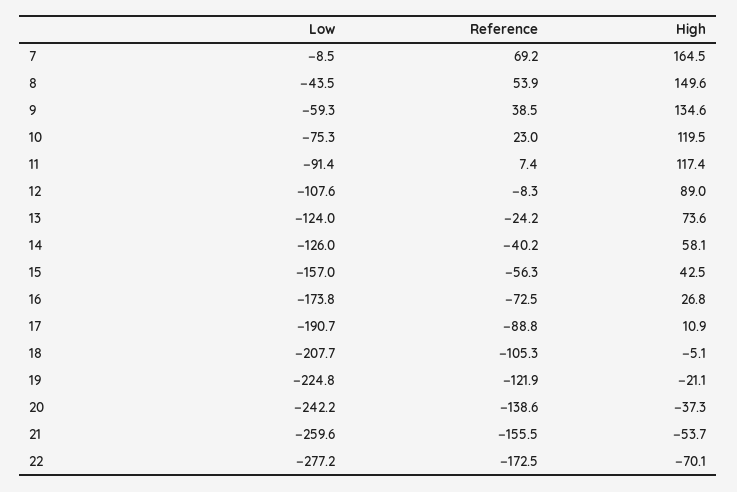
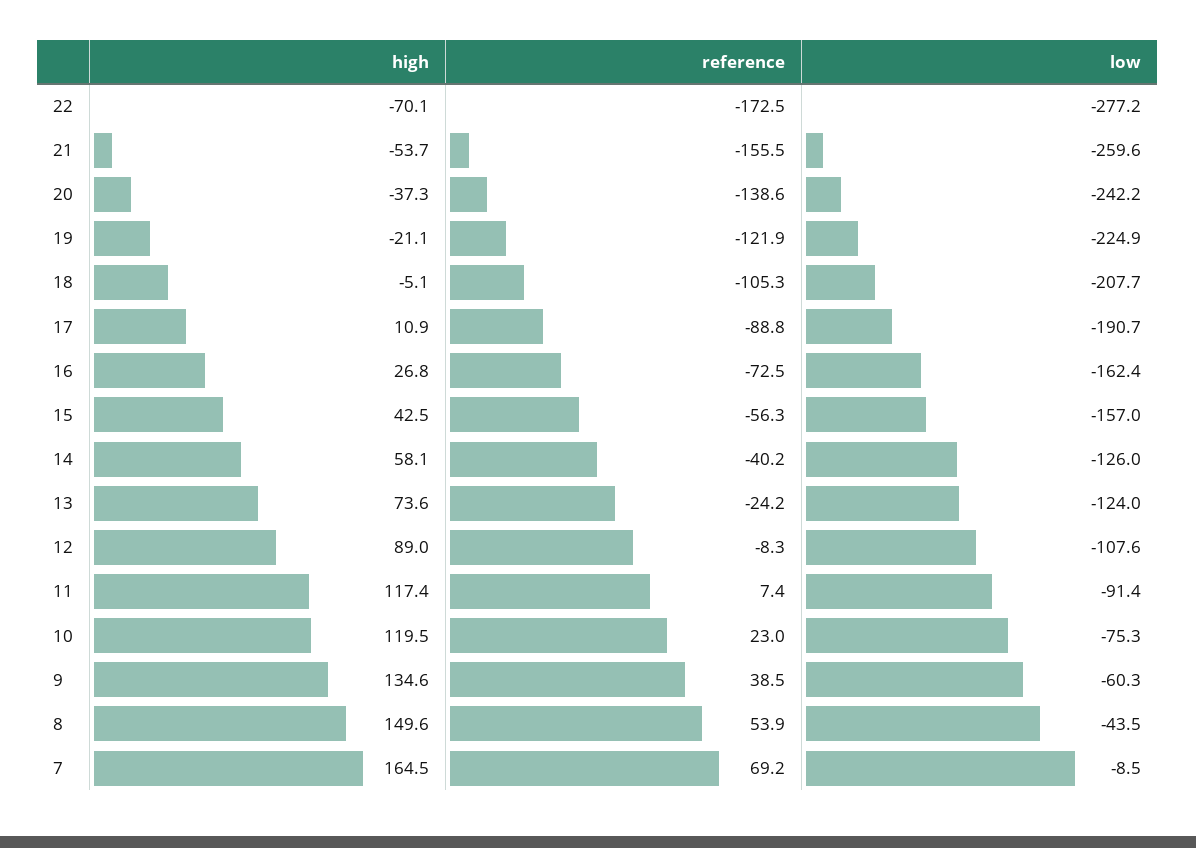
Low, 9: -59.3 -> -60.3
Low, 16: -173.8 -> -162.4
Low, 19: -224.8 -> -224.9

